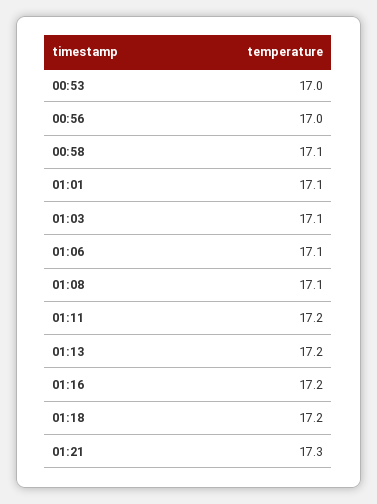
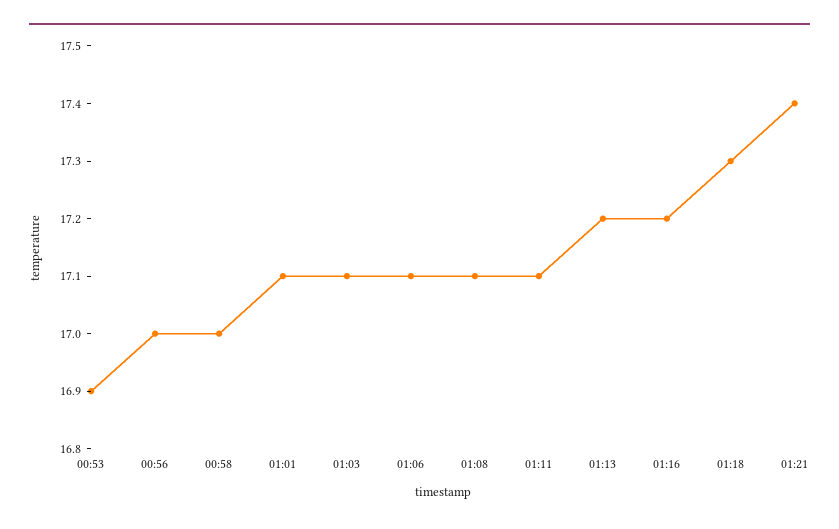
00:53: 17 -> 16.9
00:58: 17.1 -> 17
01:11: 17.2 -> 17.1
01:18: 17.2 -> 17.3
01:21: 17.3 -> 17.4

